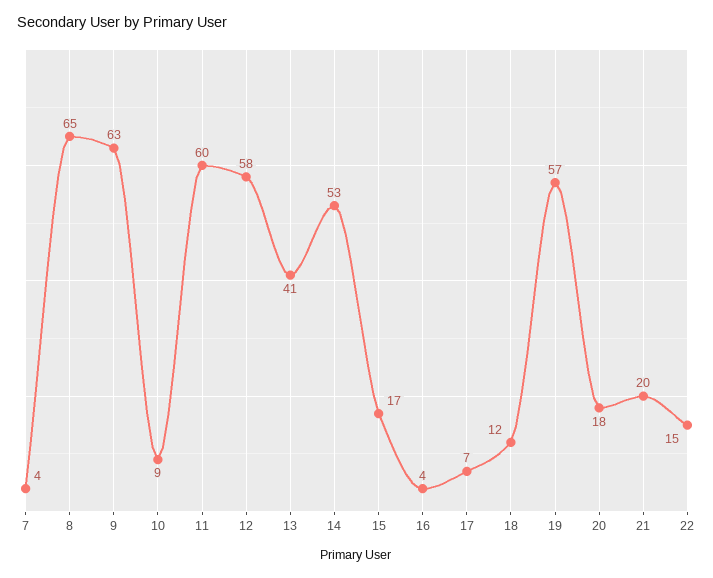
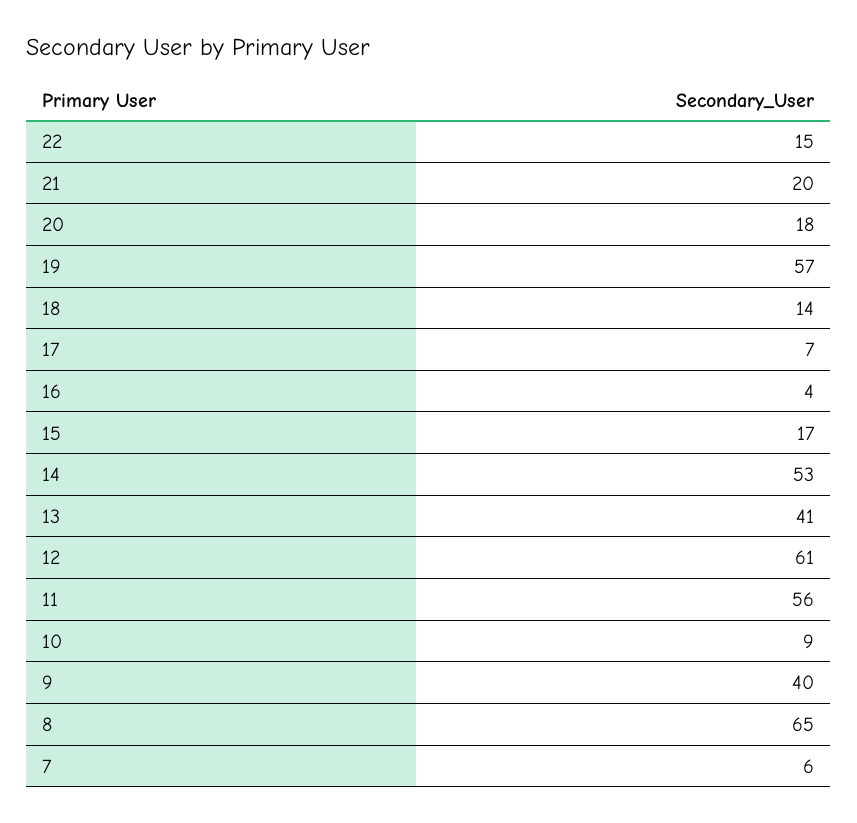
7: 4 -> 6
9: 63 -> 40
11: 60 -> 56
12: 58 -> 61
18: 12 -> 14

